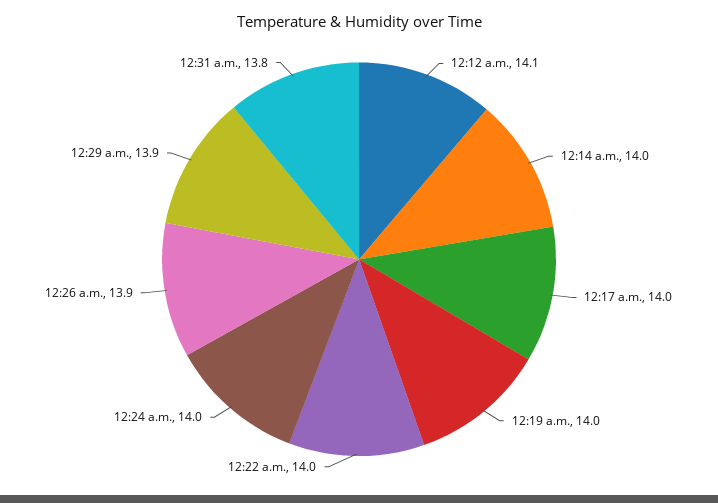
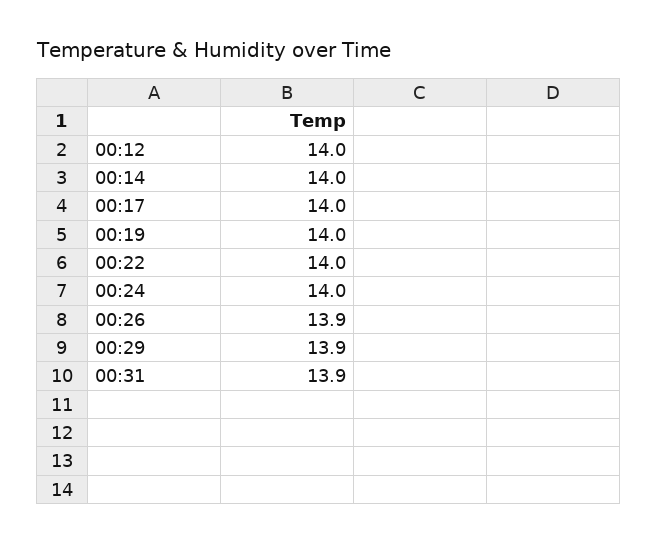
12:12 a.m.: 14.1 -> 14
12:31 a.m.: 13.8 -> 13.9

